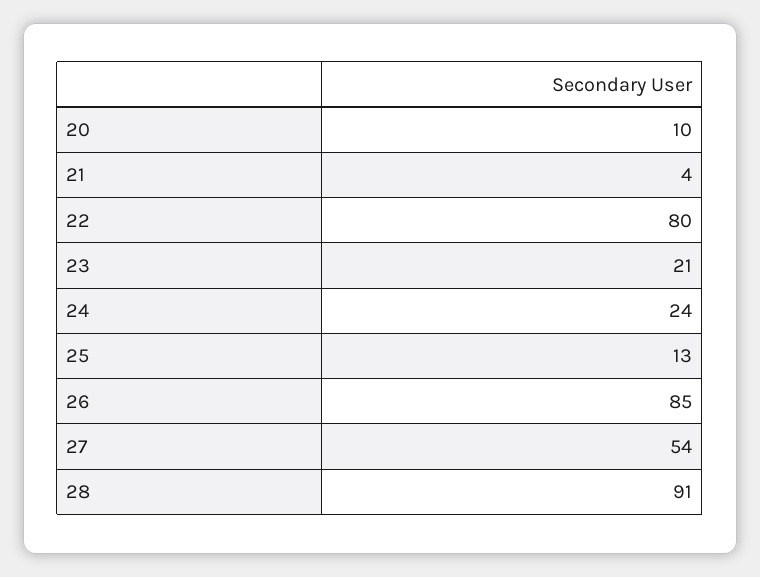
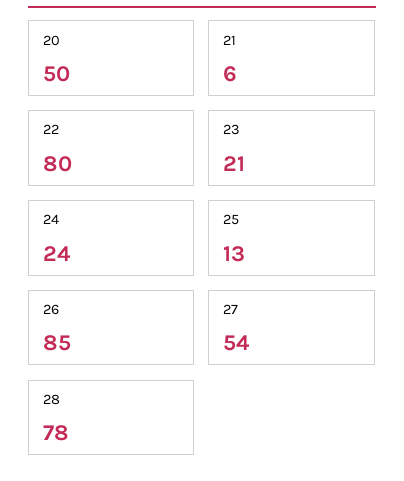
20: 10 -> 50
21: 4 -> 6
28: 91 -> 78

